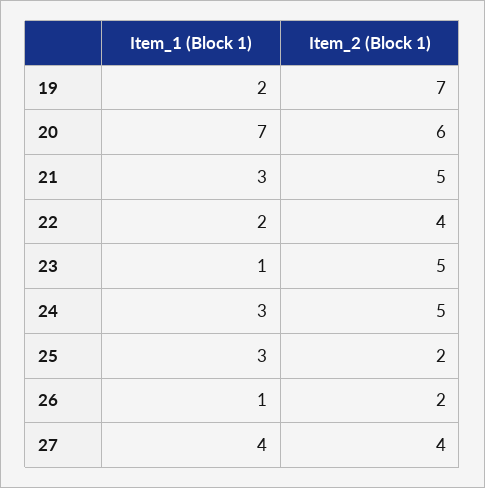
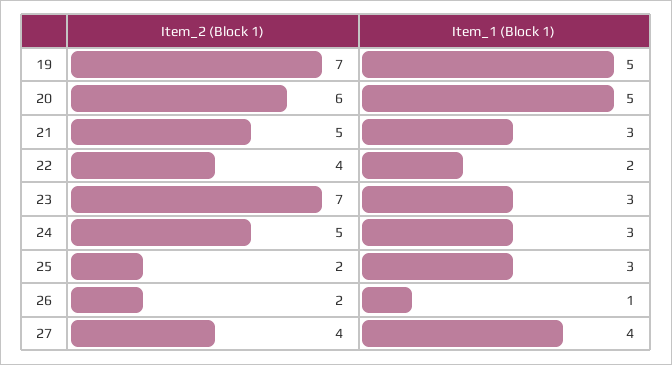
Item_1 (Block 1), 19: 2 -> 5
Item_1 (Block 1), 20: 7 -> 5
Item_1 (Block 1), 23: 1 -> 3
Item_2 (Block 1), 23: 5 -> 7

